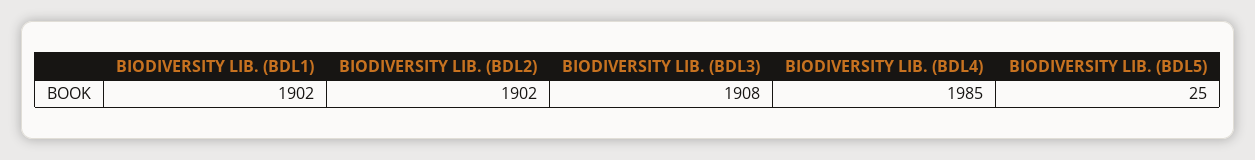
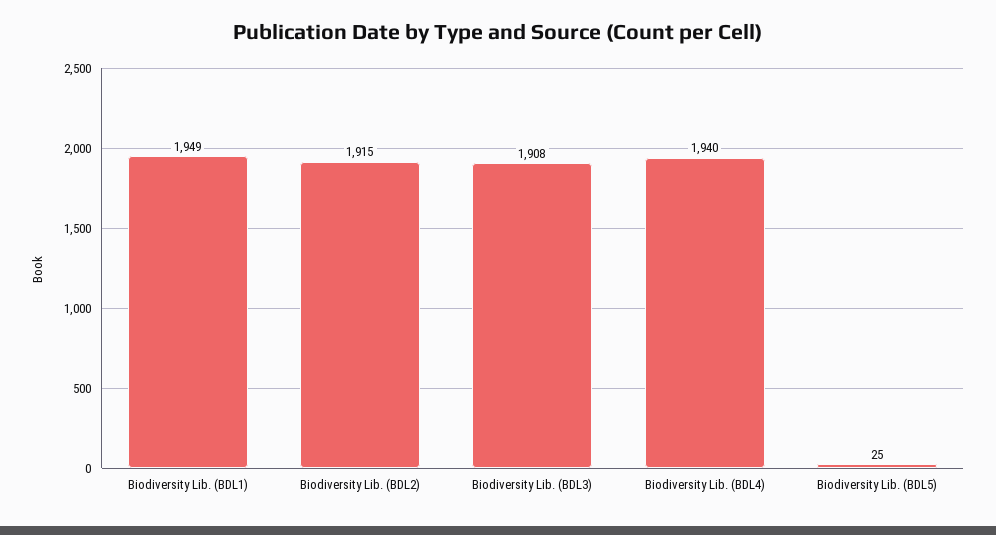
BIODIVERSITY LIB. (BDL1): 1902 -> 1949
BIODIVERSITY LIB. (BDL2): 1902 -> 1915
BIODIVERSITY LIB. (BDL4): 1985 -> 1940

